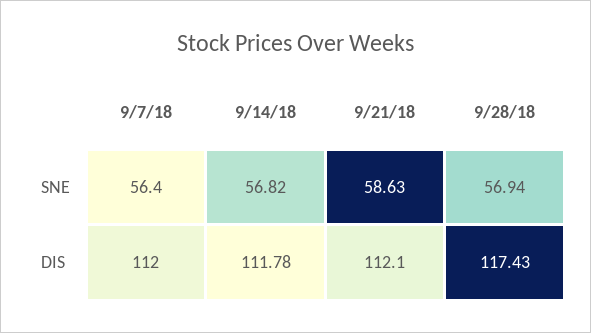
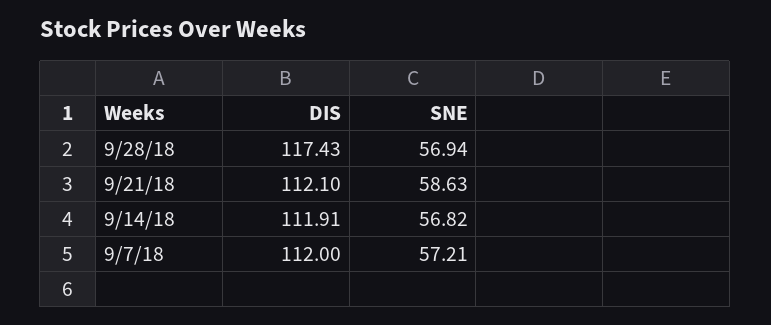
9/7/18, SNE: 56.4 -> 57.21
9/14/18, DIS: 111.78 -> 111.91

